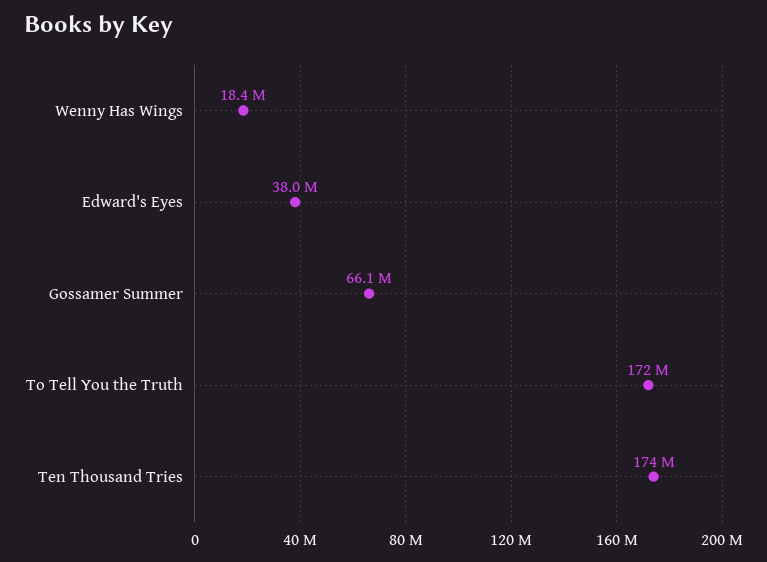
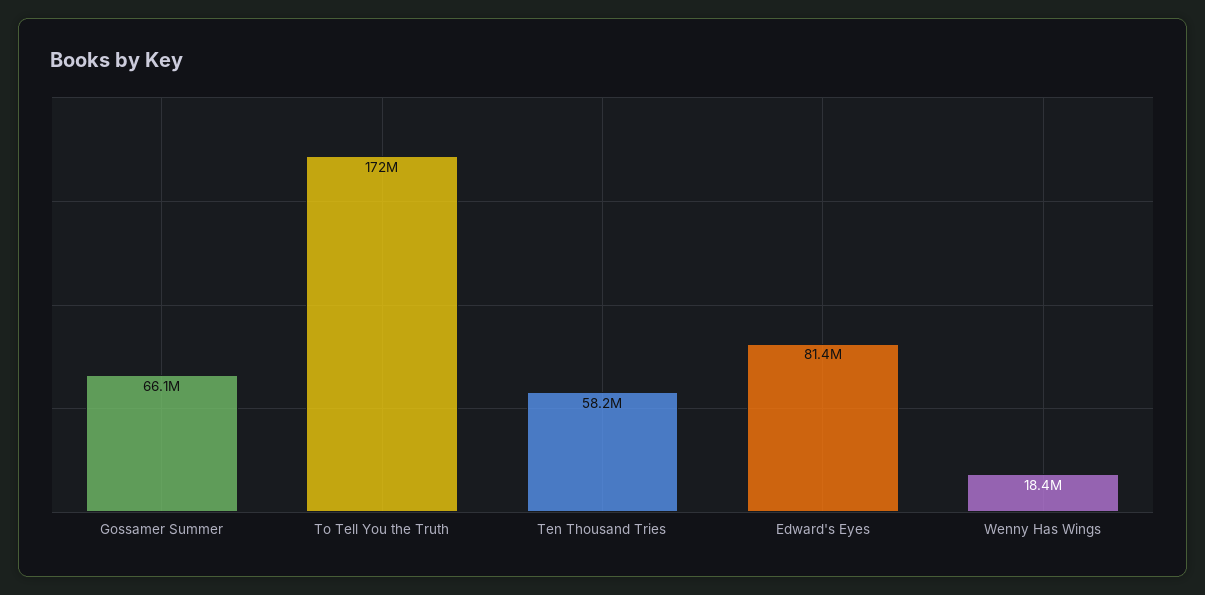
Edward's Eyes: 38000000 -> 81400000
Ten Thousand Tries: 174000000 -> 58200000

